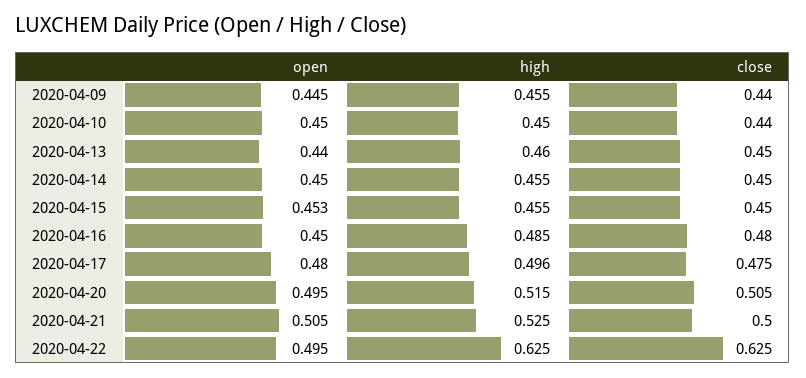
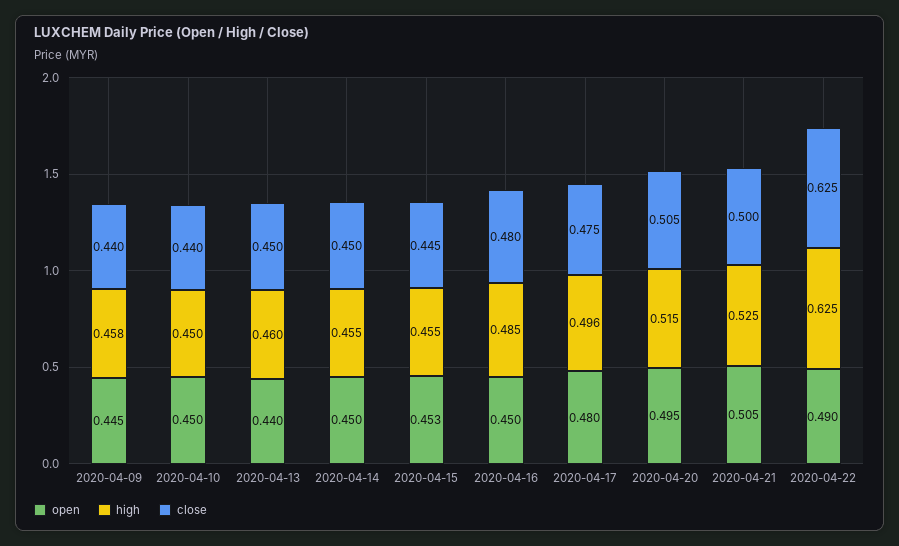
high, 2020-04-09: 0.455 -> 0.458
close, 2020-04-15: 0.45 -> 0.445
open, 2020-04-22: 0.495 -> 0.49

